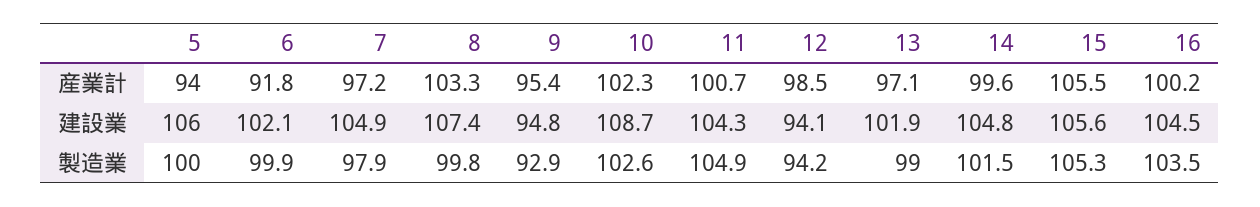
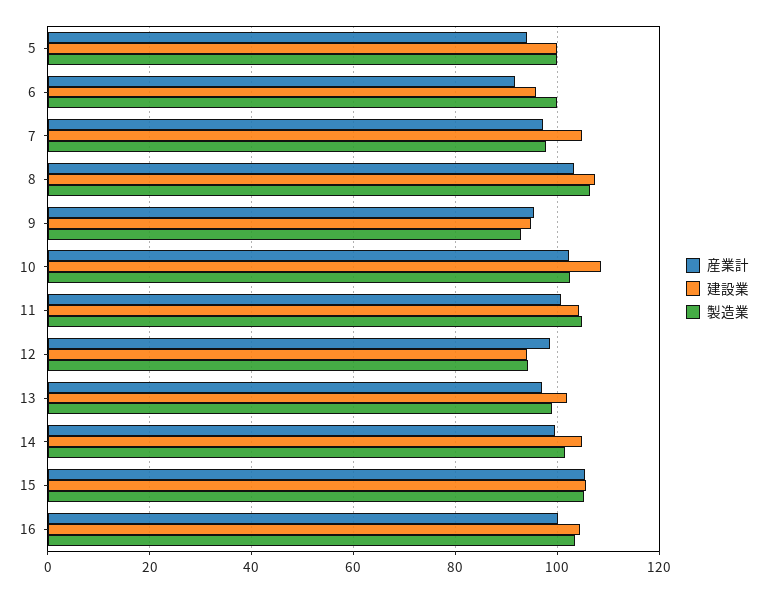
建設業, 5: 106 -> 100
建設業, 6: 102.1 -> 96
製造業, 8: 99.8 -> 106

